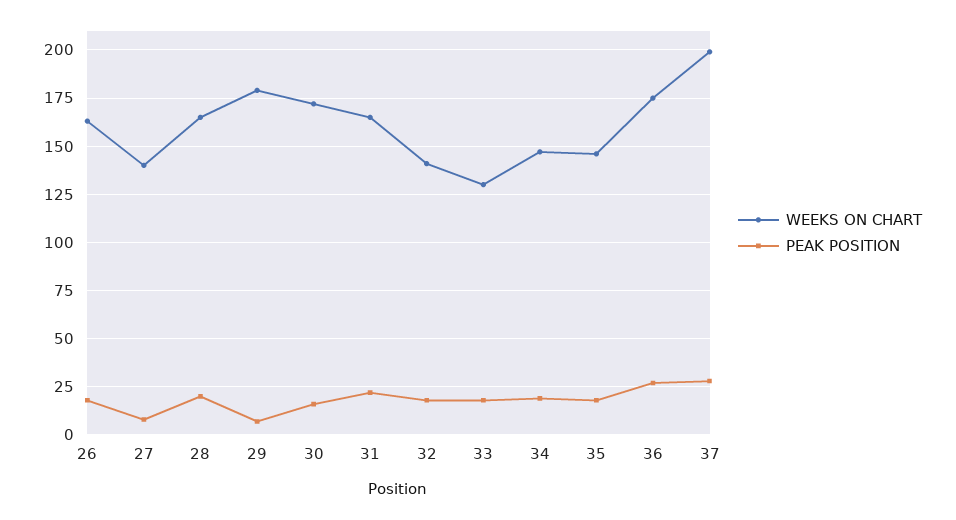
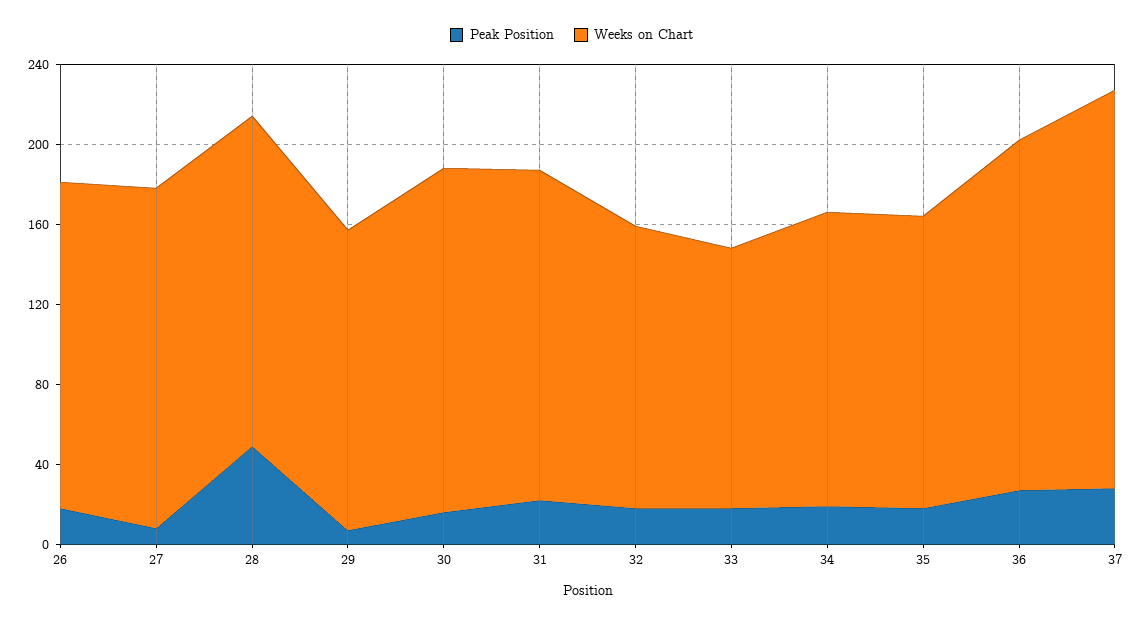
WEEKS ON CHART, 27: 140 -> 170
PEAK POSITION, 28: 20 -> 50
WEEKS ON CHART, 29: 180 -> 150

